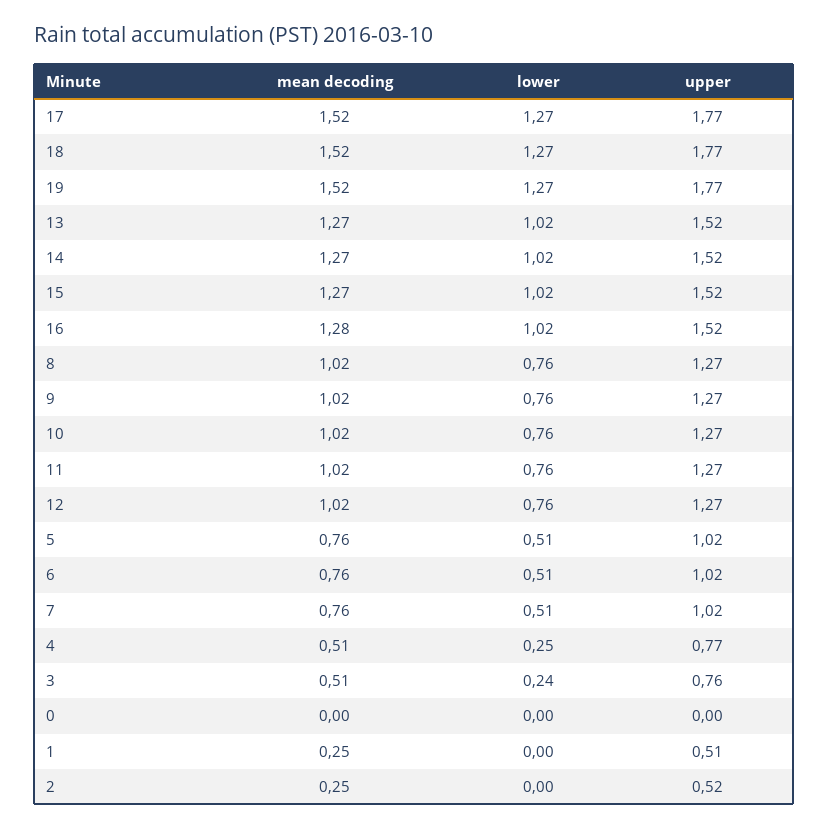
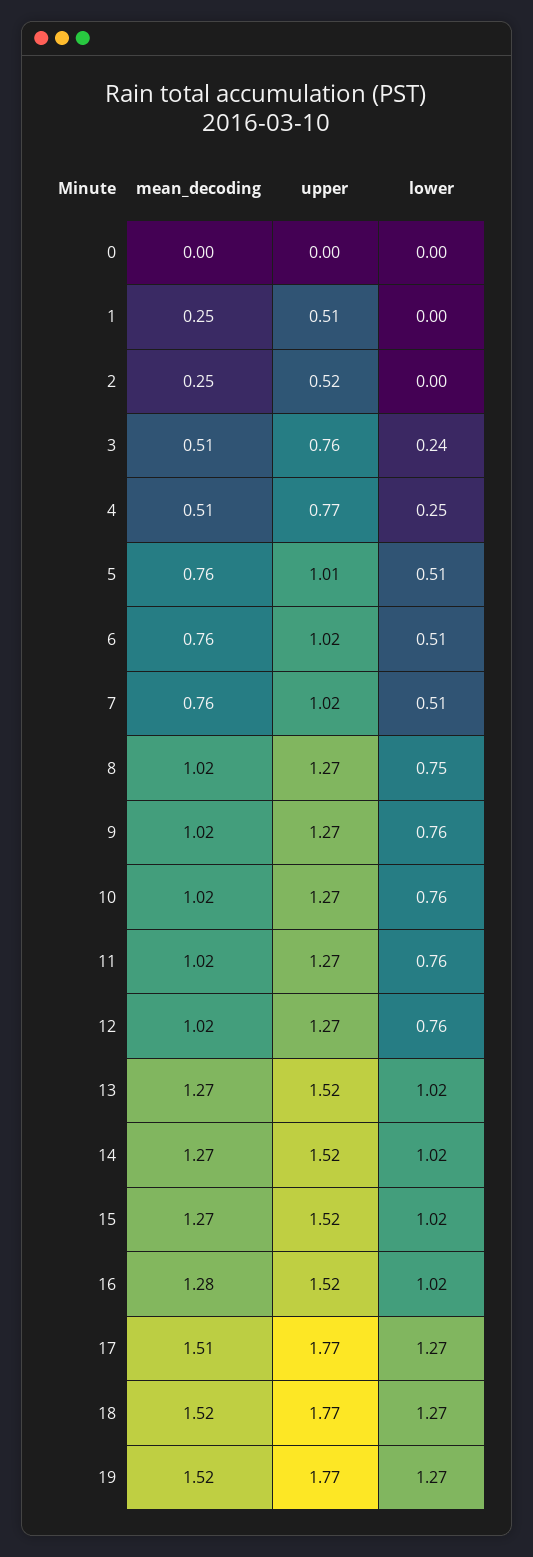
mean decoding, 17: 1.52 -> 1.51
lower, 8: 0.76 -> 0.75
upper, 5: 1.02 -> 1.01

